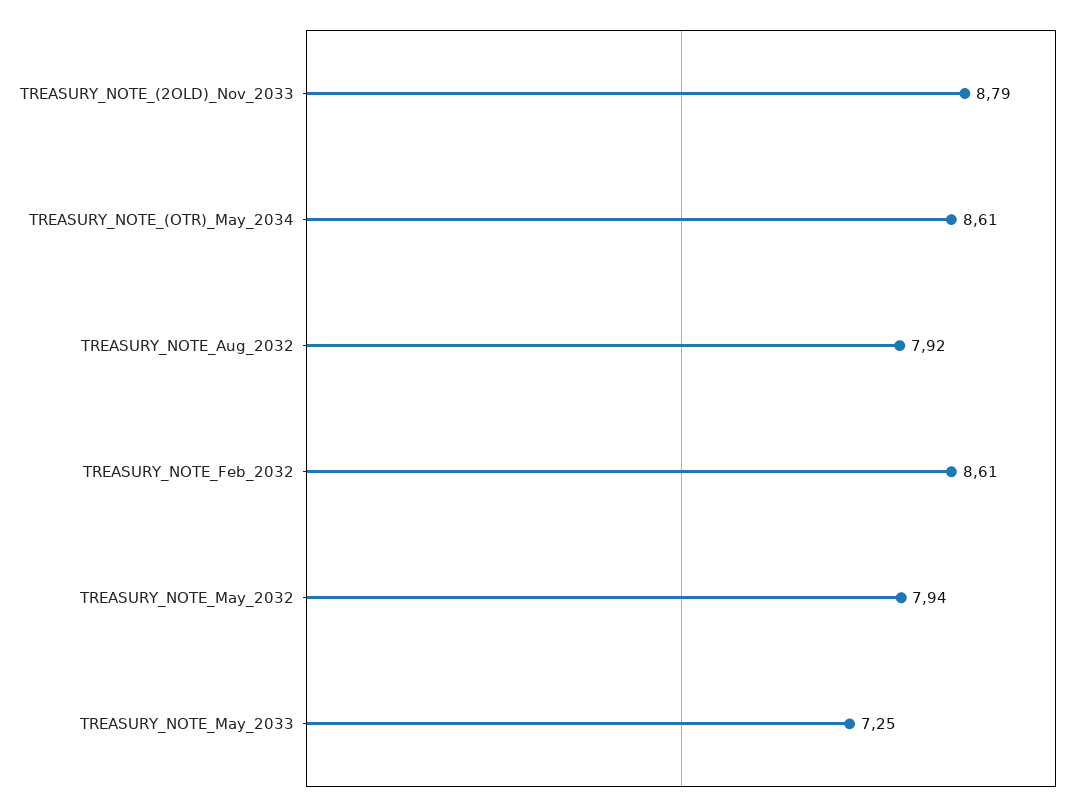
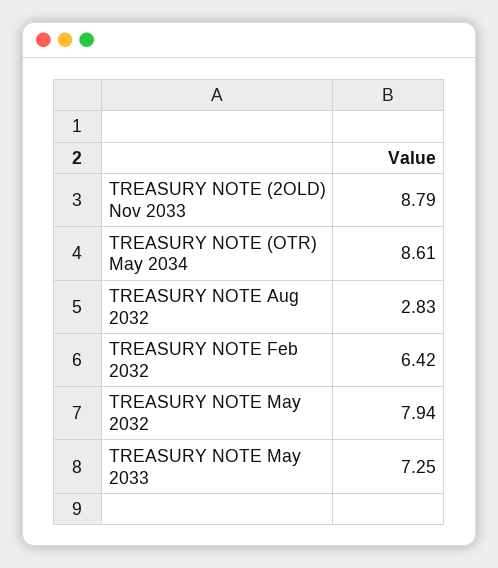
TREASURY_NOTE_Aug_2032: 7.92 -> 2.83
TREASURY_NOTE_Feb_2032: 8.61 -> 6.42

